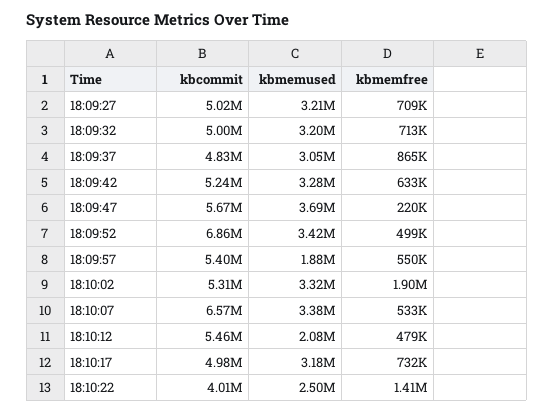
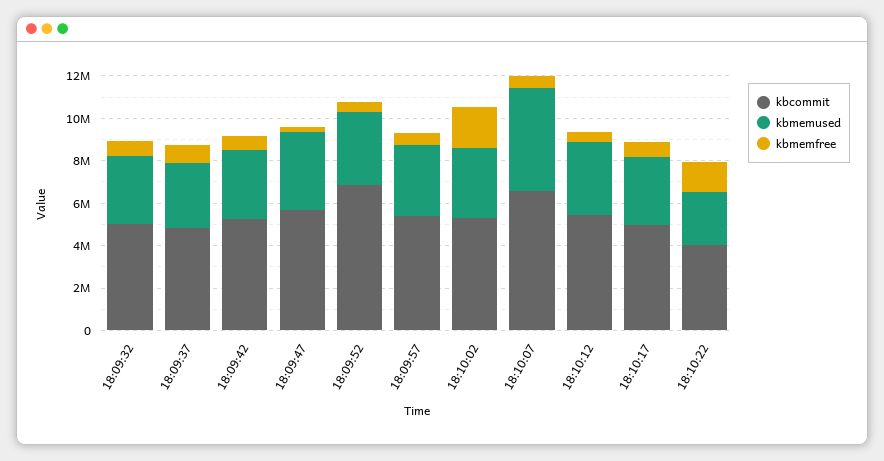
kbcommit, 18:09:27: 5020000 -> none
kbmemused, 18:09:27: 3210000 -> none
kbmemfree, 18:09:27: 709000 -> none
kbmemused, 18:09:57: 1880000 -> 3500000
kbmemused, 18:10:07: 3380000 -> 5000000
kbmemused, 18:10:12: 2080000 -> 3500000

